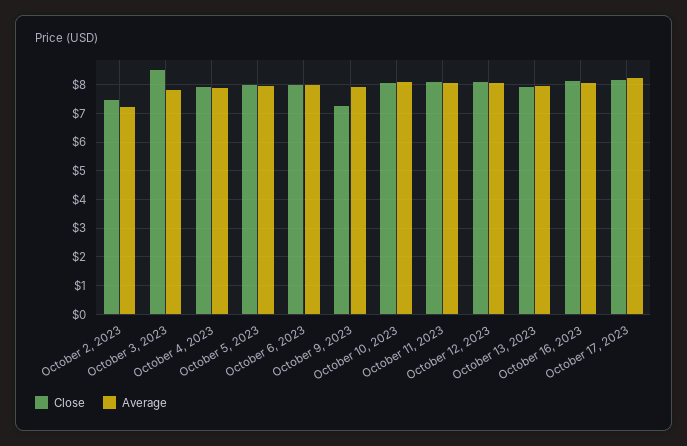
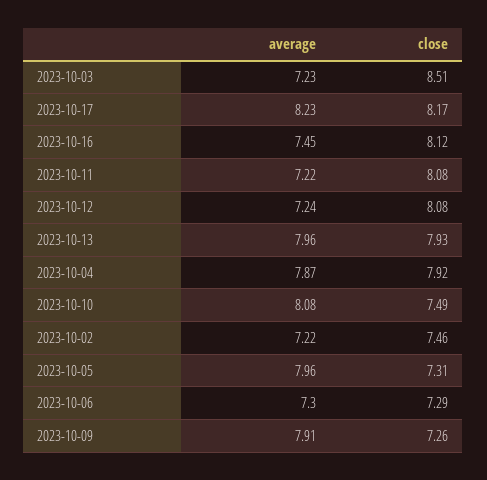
Average, October 3, 2023: 7.75 -> 7.23
Close, October 5, 2023: 8 -> 7.31
Close, October 6, 2023: 8 -> 7.29
Average, October 6, 2023: 8 -> 7.3
Close, October 10, 2023: 8 -> 7.49
Average, October 11, 2023: 8 -> 7.22
Average, October 12, 2023: 8 -> 7.24
Average, October 16, 2023: 8 -> 7.45

